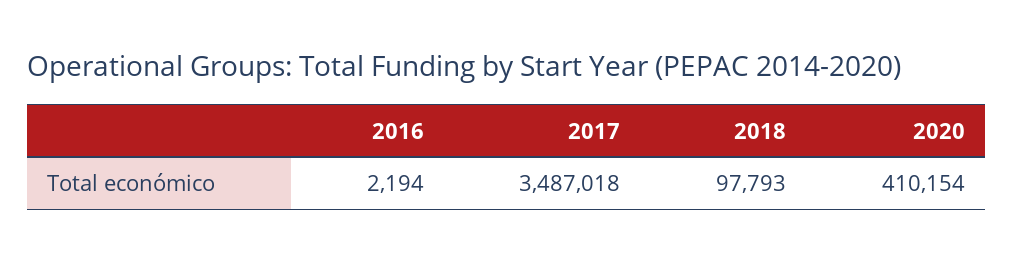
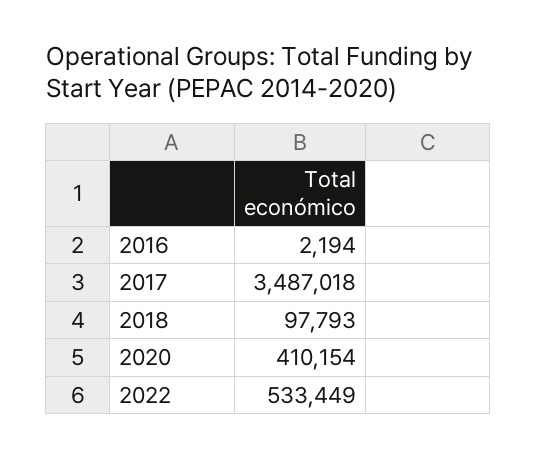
2022: none -> 533449

